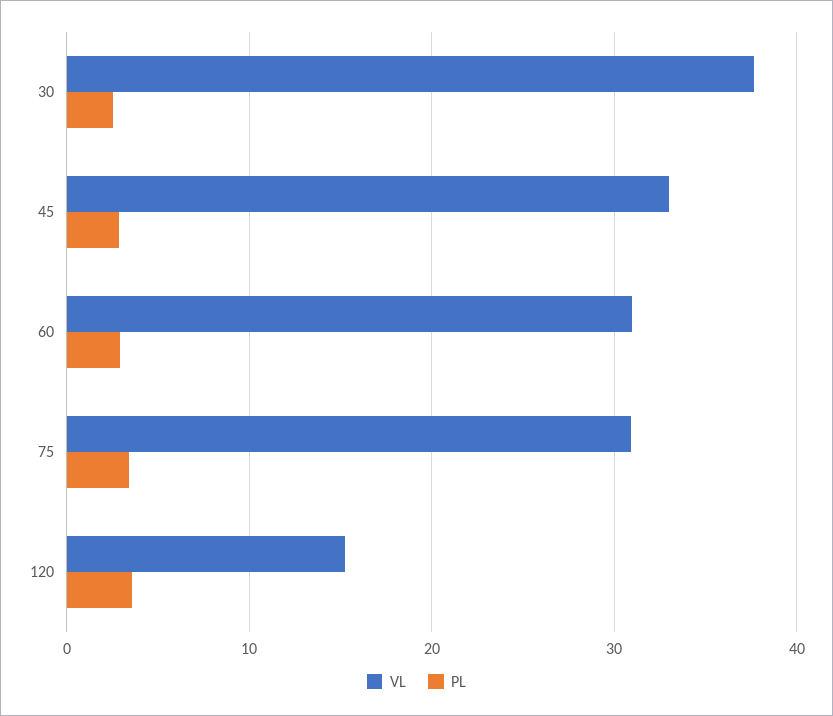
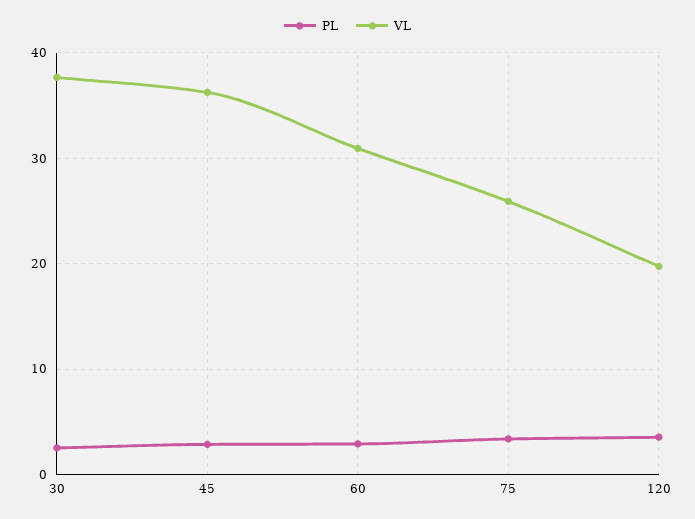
VL, 45: 33 -> 36
VL, 75: 31 -> 26
VL, 120: 15 -> 20

